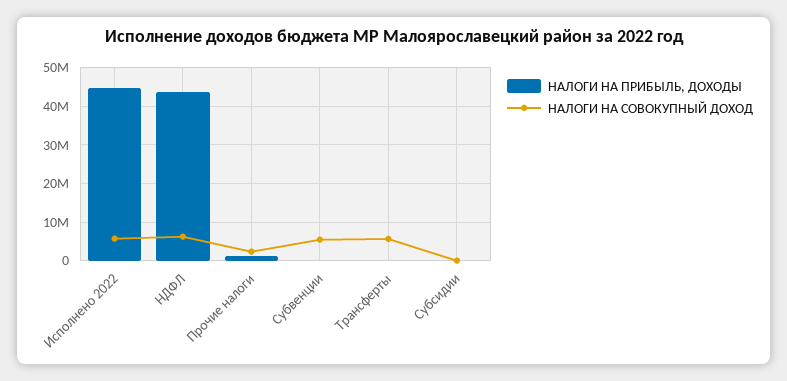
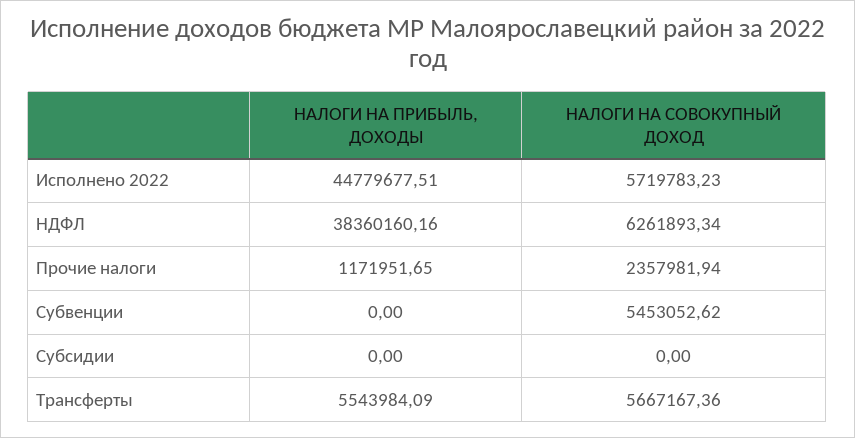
НАЛОГИ НА ПРИБЫЛЬ, ДОХОДЫ, НДФЛ: 44000000 -> 38360160.16
НАЛОГИ НА ПРИБЫЛЬ, ДОХОДЫ, Трансферты: 0 -> 5543984.09

